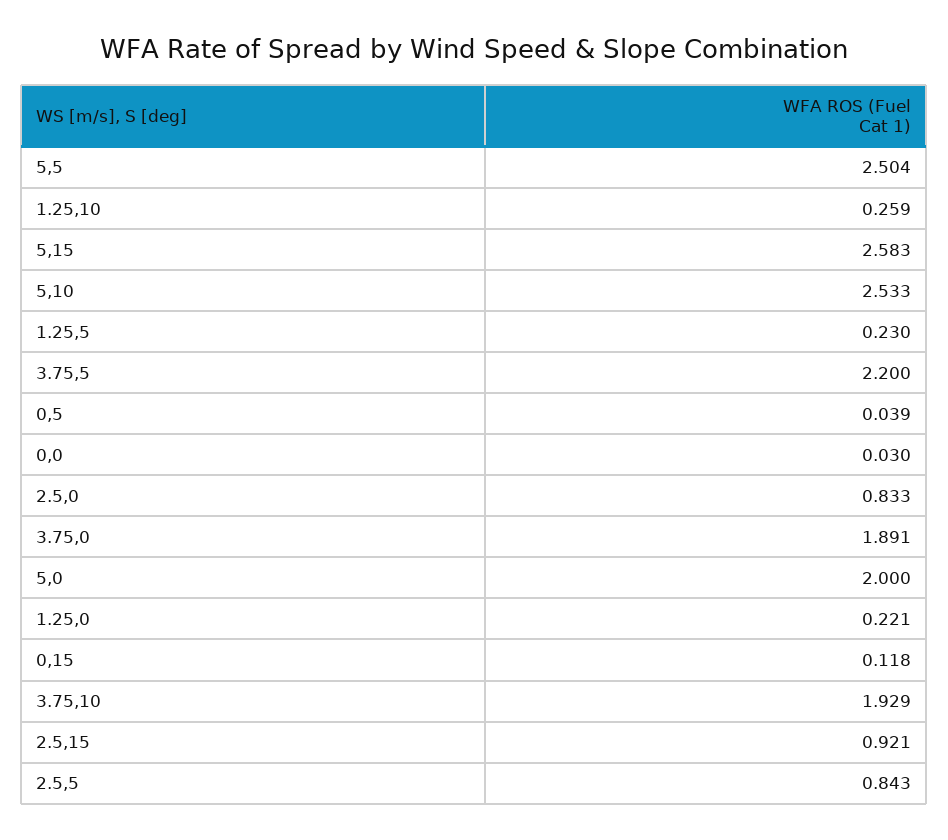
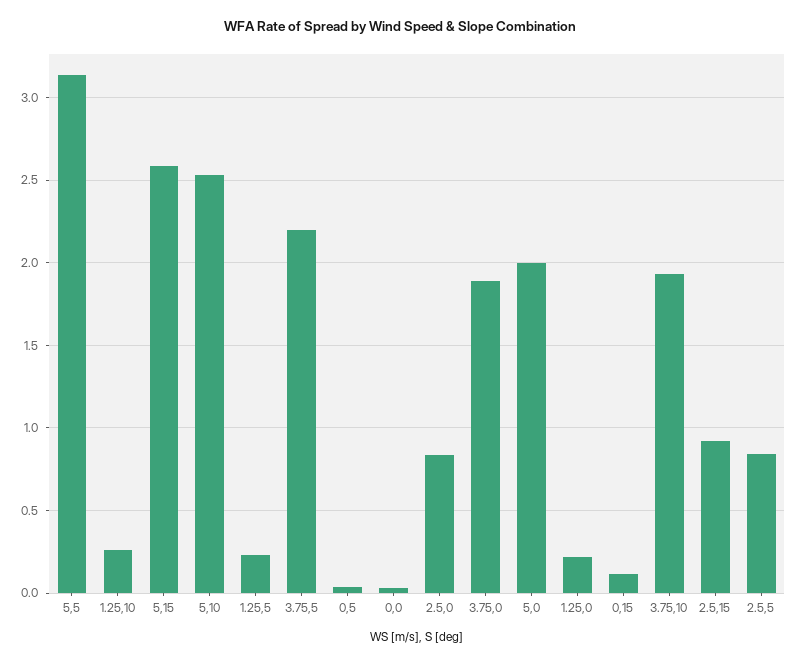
5,5: 2.504 -> 3.15

